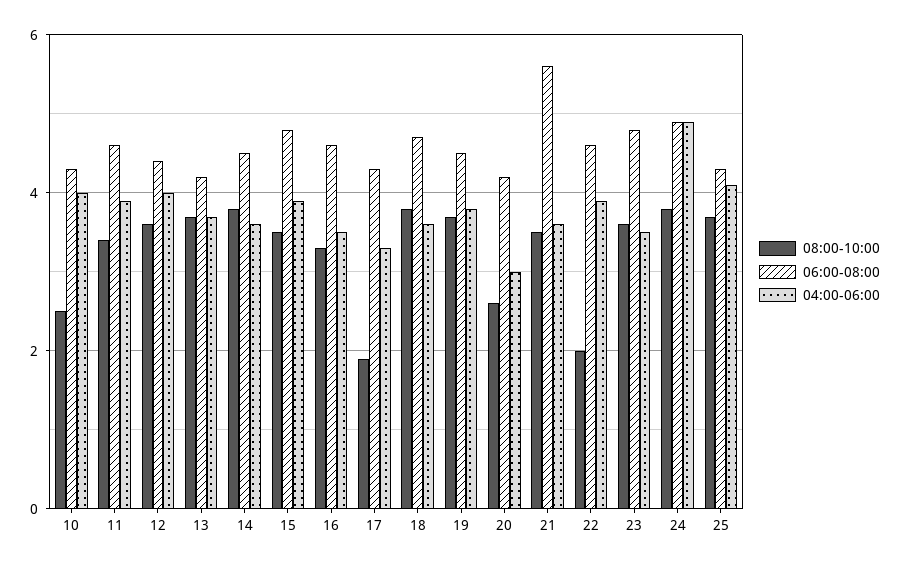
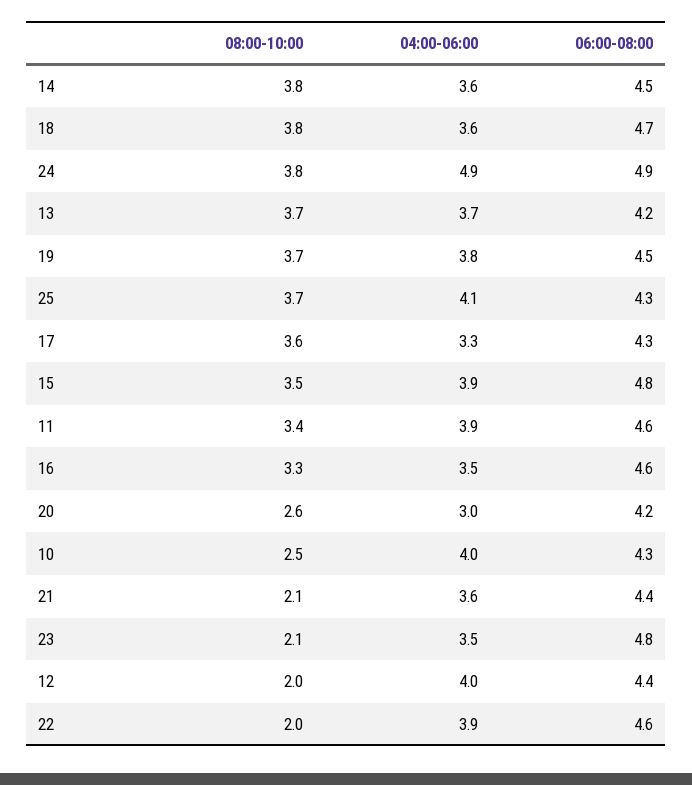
08:00-10:00, 12: 3.5 -> 2
08:00-10:00, 17: 2 -> 3.6
08:00-10:00, 21: 3.5 -> 2.1
06:00-08:00, 21: 5.5 -> 4.4
08:00-10:00, 23: 3.5 -> 2.1

